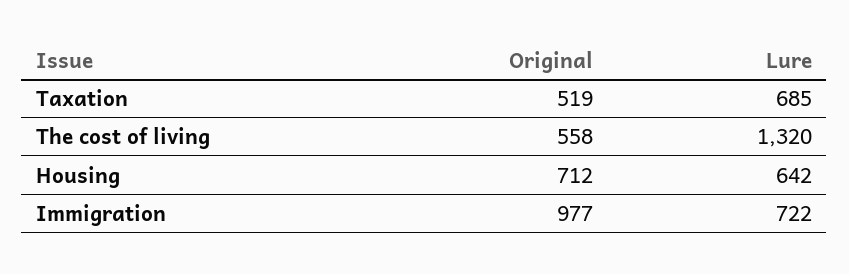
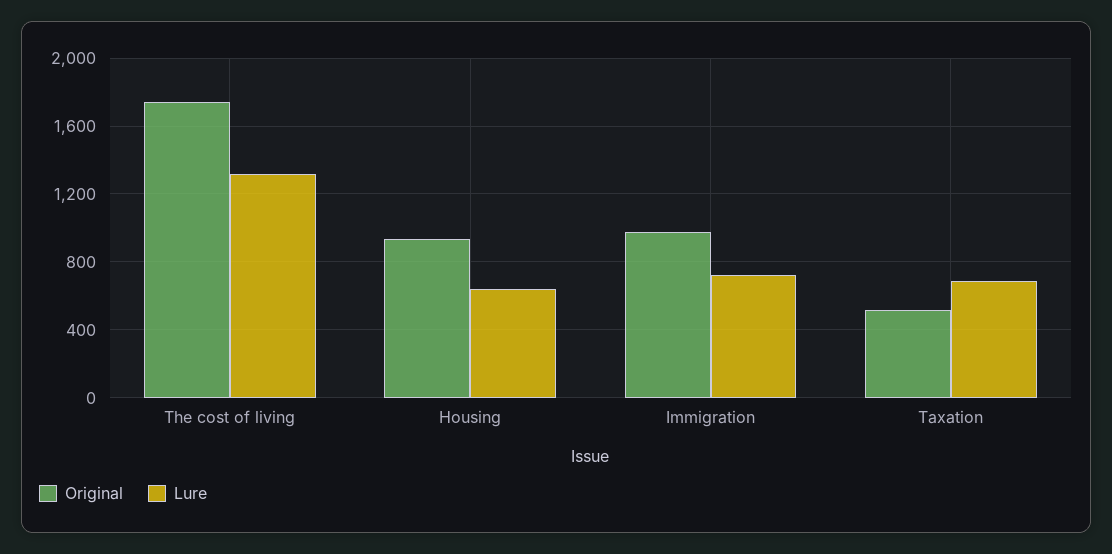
Original, The cost of living: 558 -> 1750
Original, Housing: 712 -> 950

